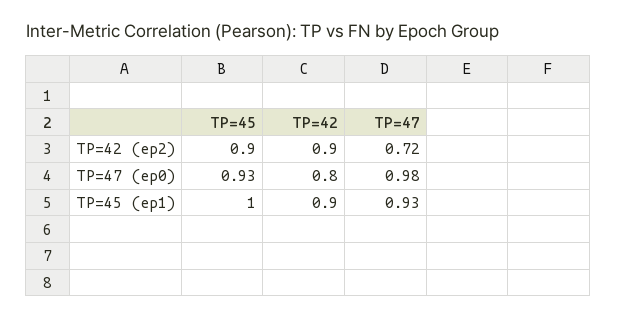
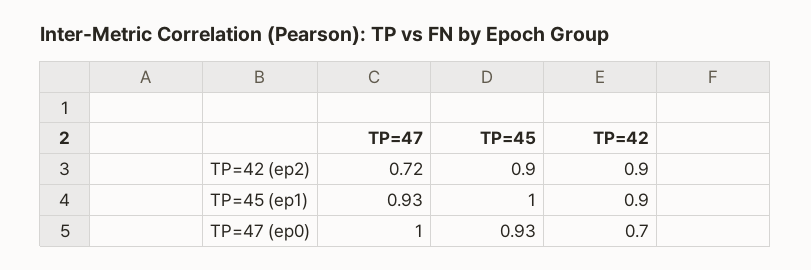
TP=42, TP=47 (ep0): 0.8 -> 0.7
TP=47, TP=47 (ep0): 0.98 -> 1

